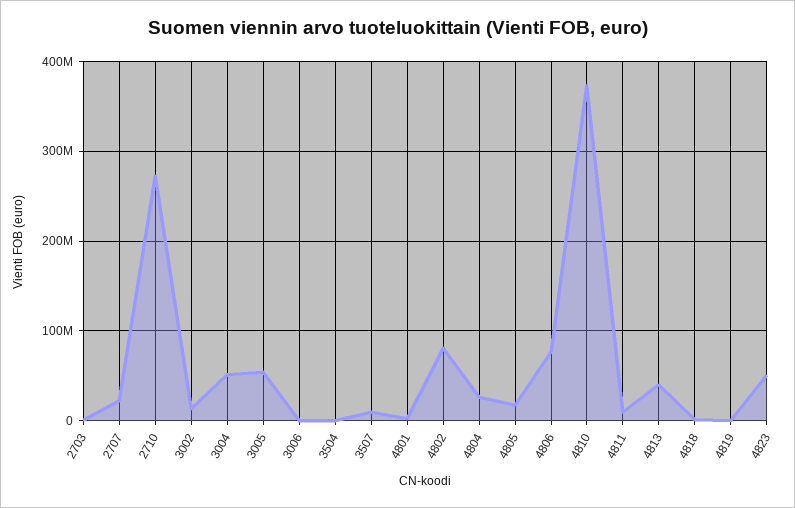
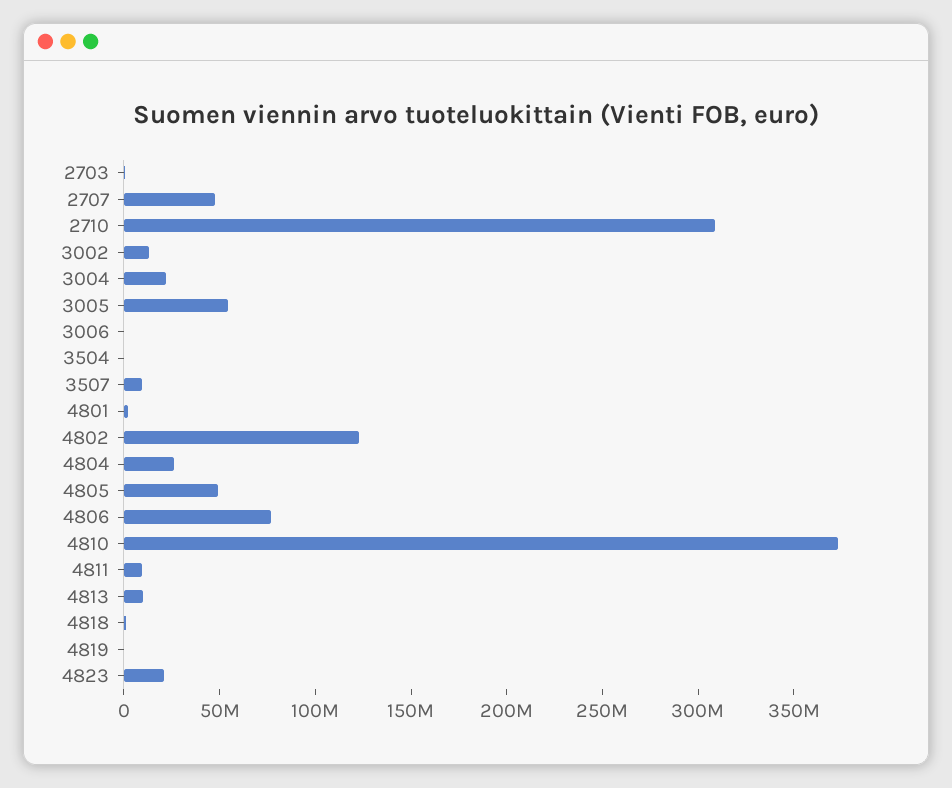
2707: 20000000 -> 50000000
2710: 270000000 -> 310000000
3004: 50000000 -> 20000000
4802: 80000000 -> 120000000
4805: 20000000 -> 50000000
4813: 40000000 -> 10000000
4823: 50000000 -> 20000000

